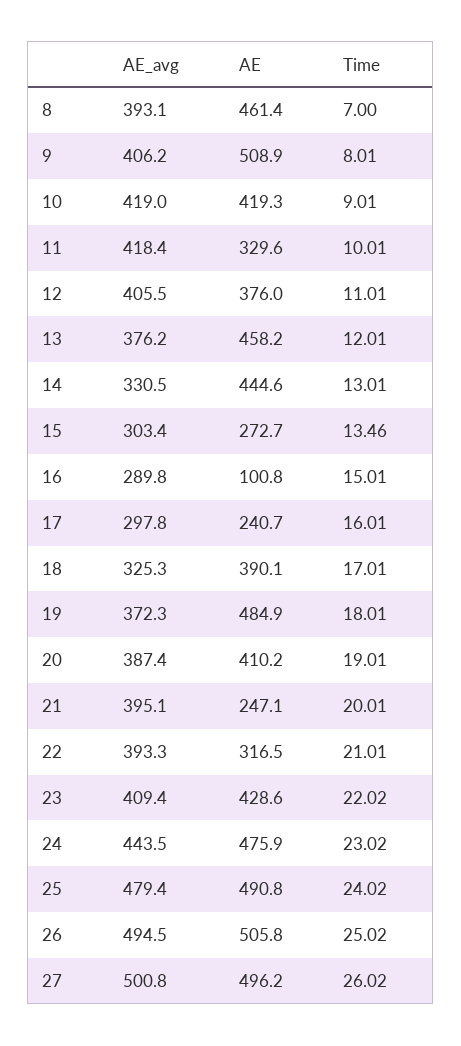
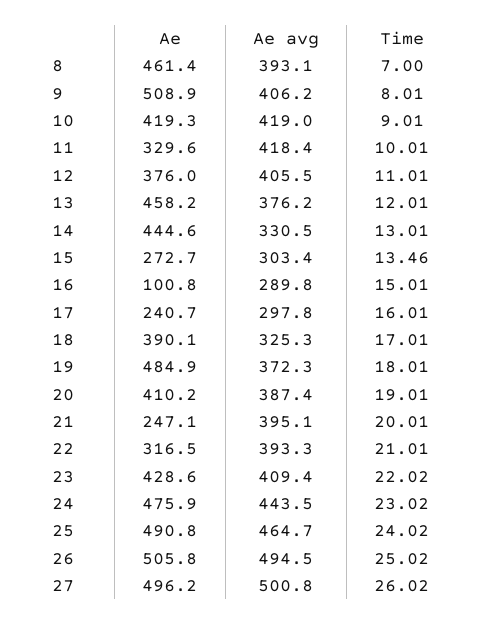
AE_avg, 25: 479.4 -> 464.7

